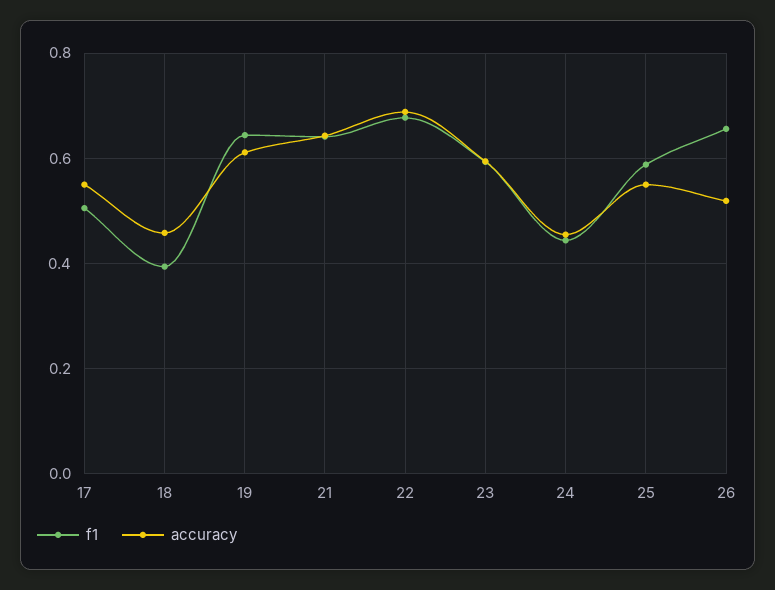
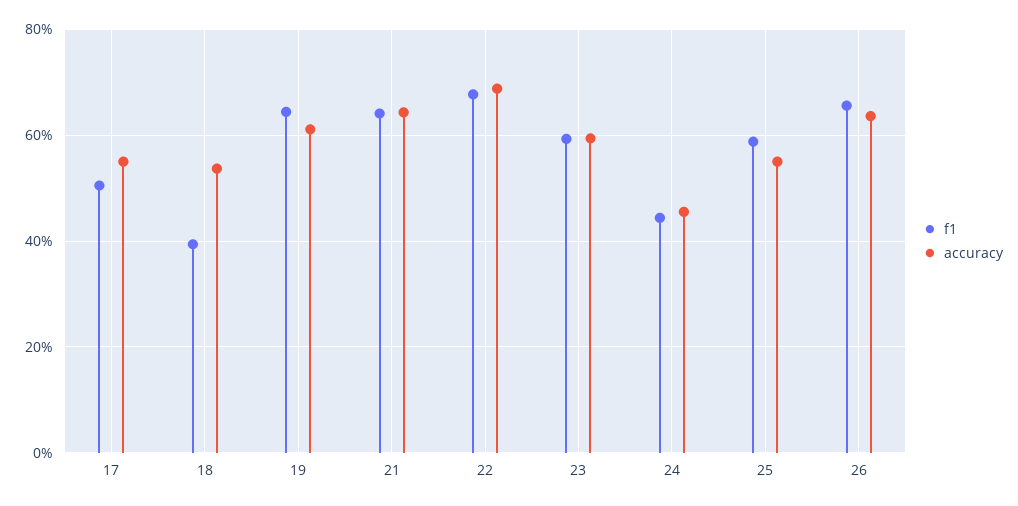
accuracy, 18: 0.46 -> 0.54
accuracy, 26: 0.52 -> 0.64

